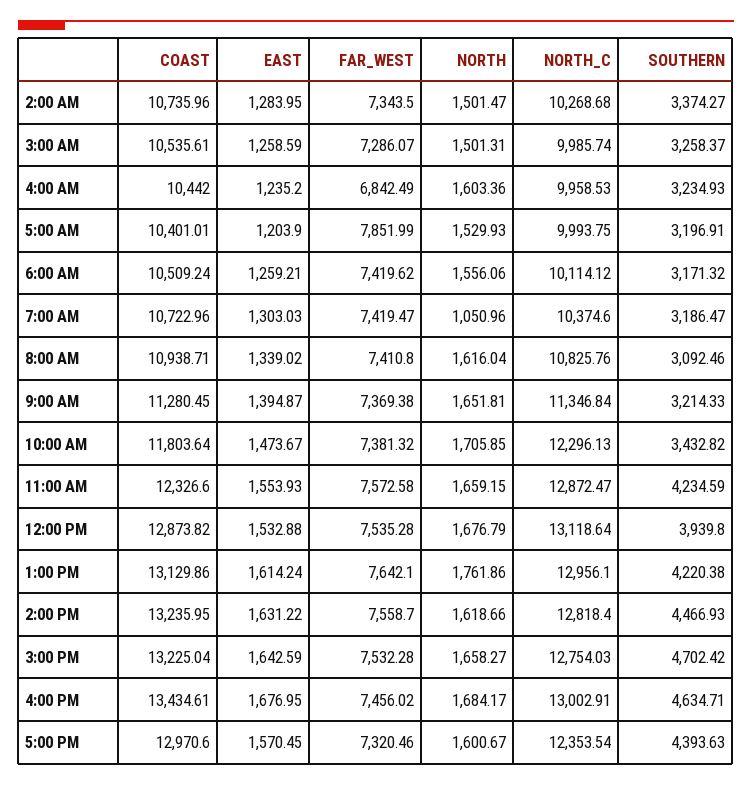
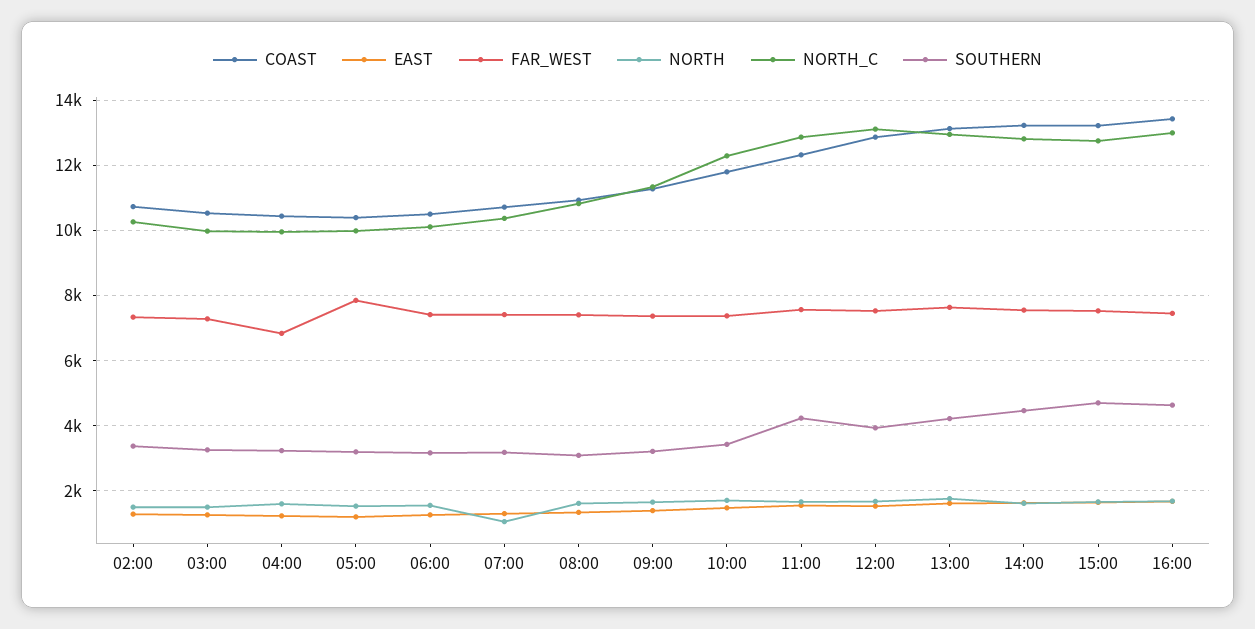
COAST, 5:00 PM: 12970.6 -> none
EAST, 5:00 PM: 1570.45 -> none
FAR_WEST, 5:00 PM: 7320.46 -> none
NORTH, 5:00 PM: 1600.67 -> none
NORTH_C, 5:00 PM: 12353.54 -> none
SOUTHERN, 5:00 PM: 4393.63 -> none

